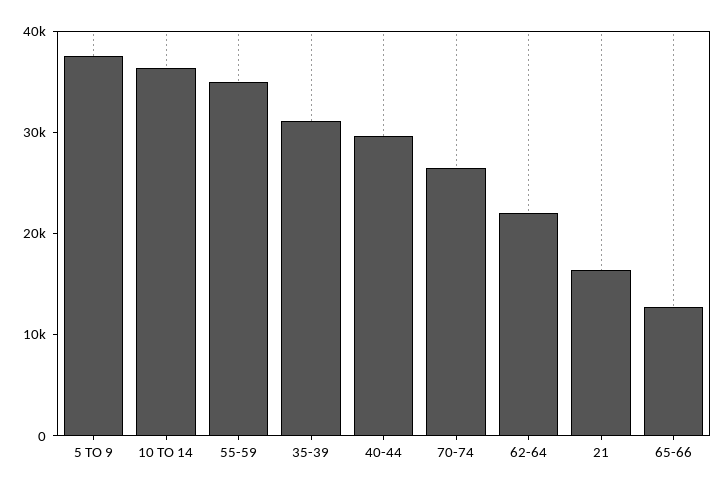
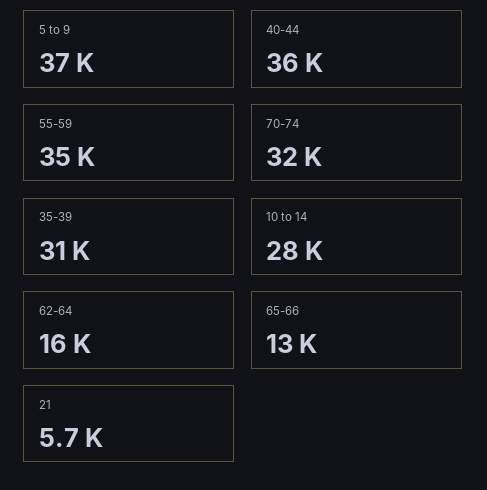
10 TO 14: 36000 -> 28000
40-44: 30000 -> 36000
70-74: 26000 -> 32000
62-64: 22000 -> 16000
21: 16000 -> 5700

